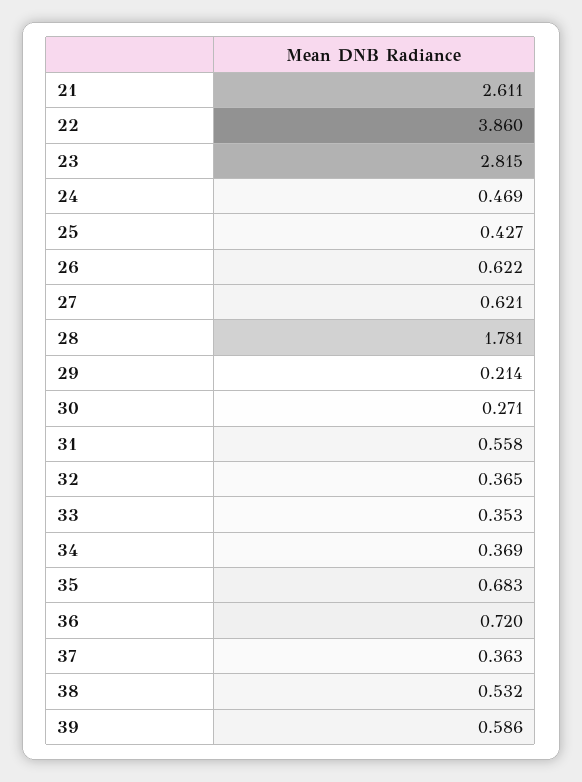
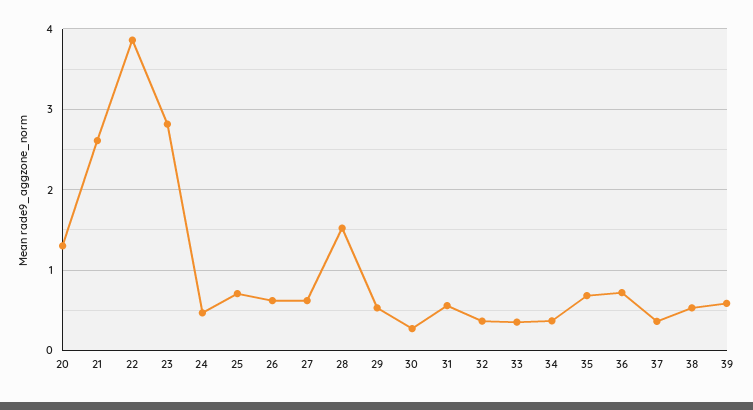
25: 0.427 -> 0.7
28: 1.781 -> 1.5
29: 0.214 -> 0.5
20: none -> 1.3

